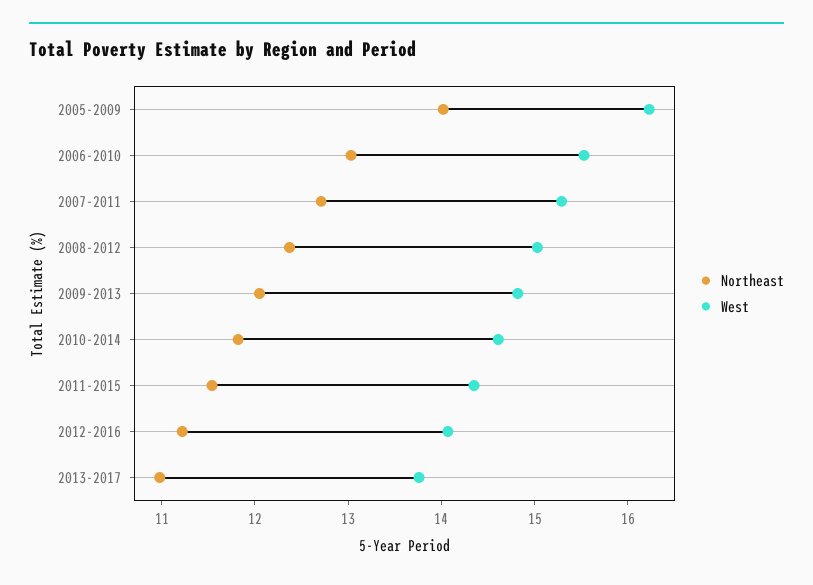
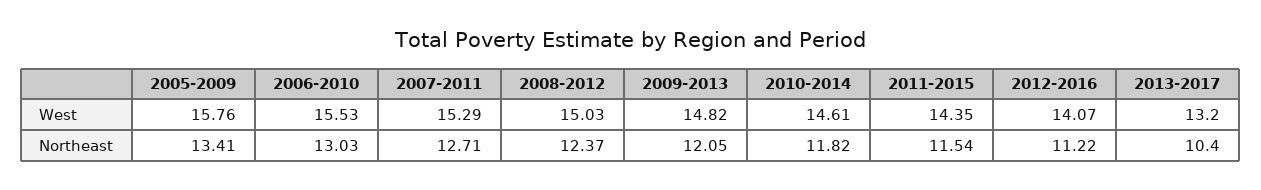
Northeast, 2005-2009: 14 -> 13.41
West, 2005-2009: 16.2 -> 15.76
Northeast, 2013-2017: 11 -> 10.4
West, 2013-2017: 13.8 -> 13.2

